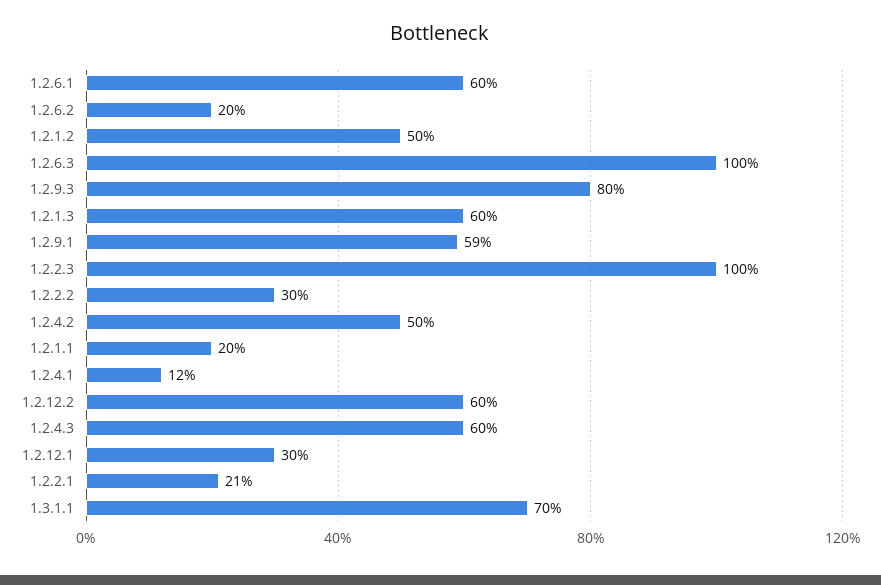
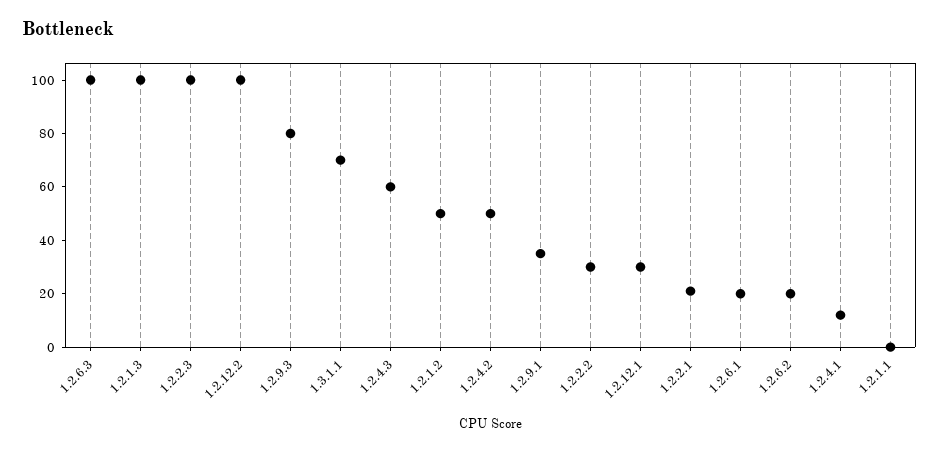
1.2.6.1: 60 -> 20
1.2.1.3: 60 -> 100
1.2.9.1: 59 -> 35
1.2.1.1: 20 -> 0
1.2.12.2: 60 -> 100

